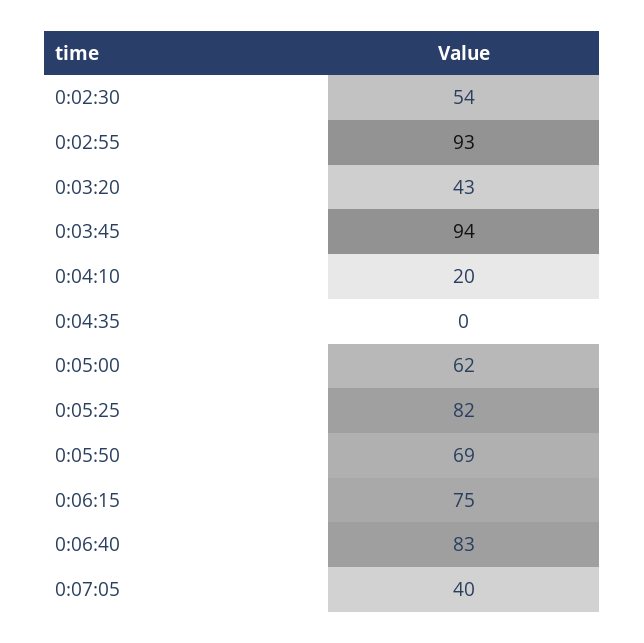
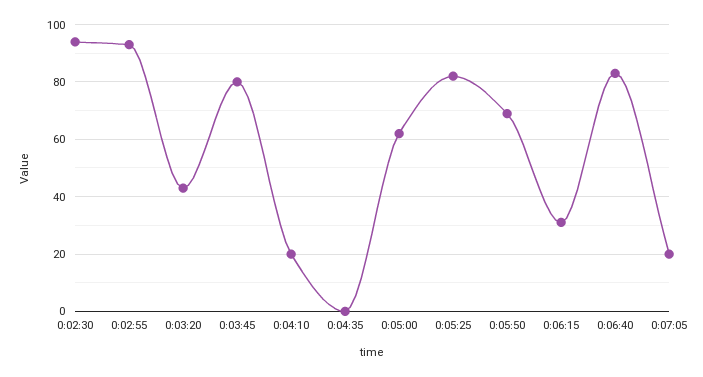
0:02:30: 54 -> 95
0:03:45: 94 -> 80
0:06:15: 75 -> 30
0:07:05: 40 -> 20

